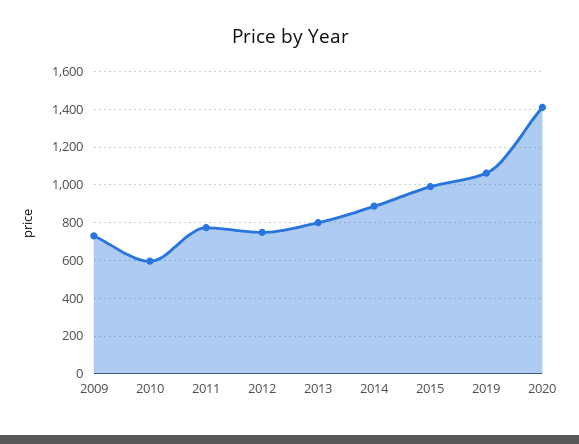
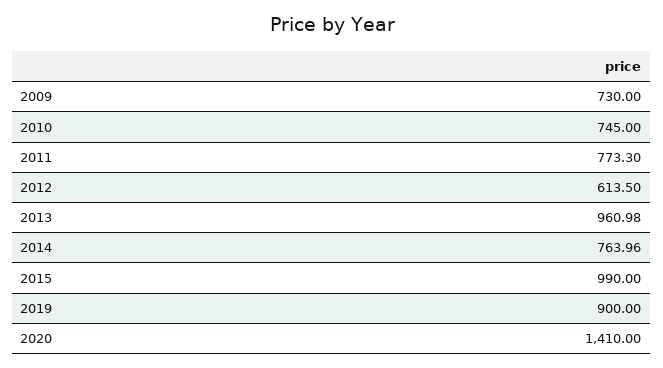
2010: 600 -> 745
2012: 750 -> 613.5
2013: 800 -> 960.98
2014: 900 -> 763.96
2019: 1050 -> 900

